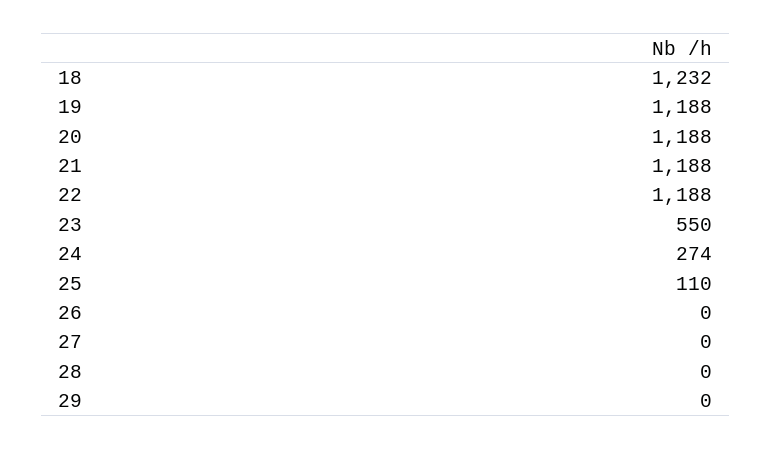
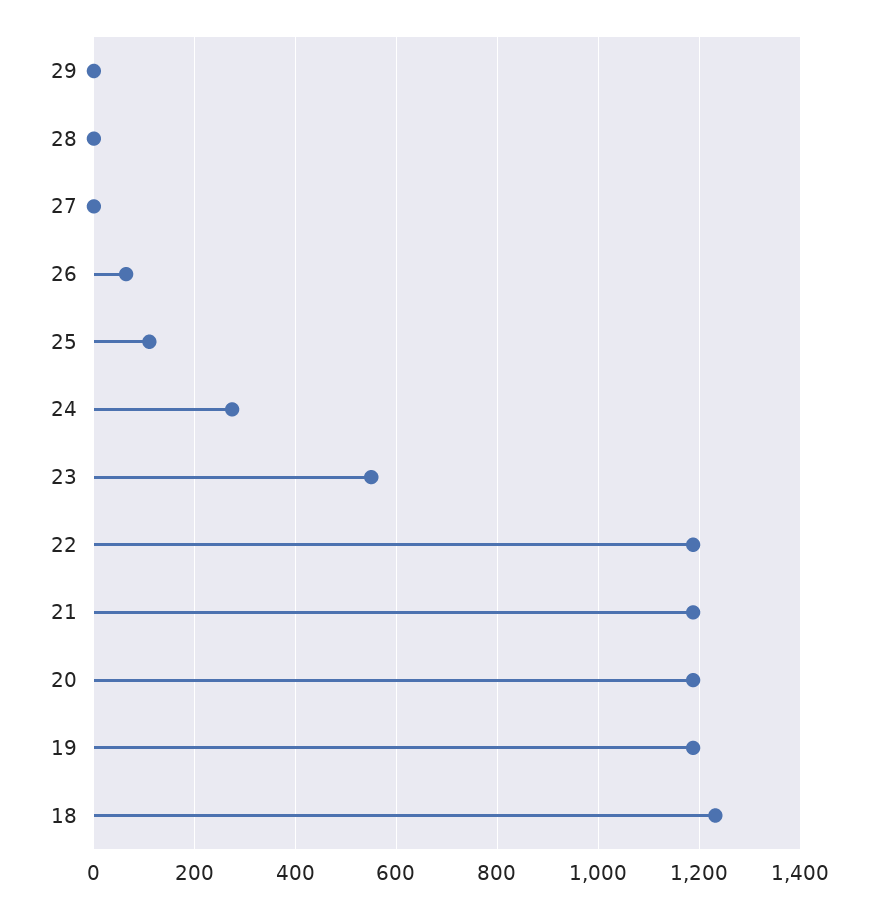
26: 0 -> 60

